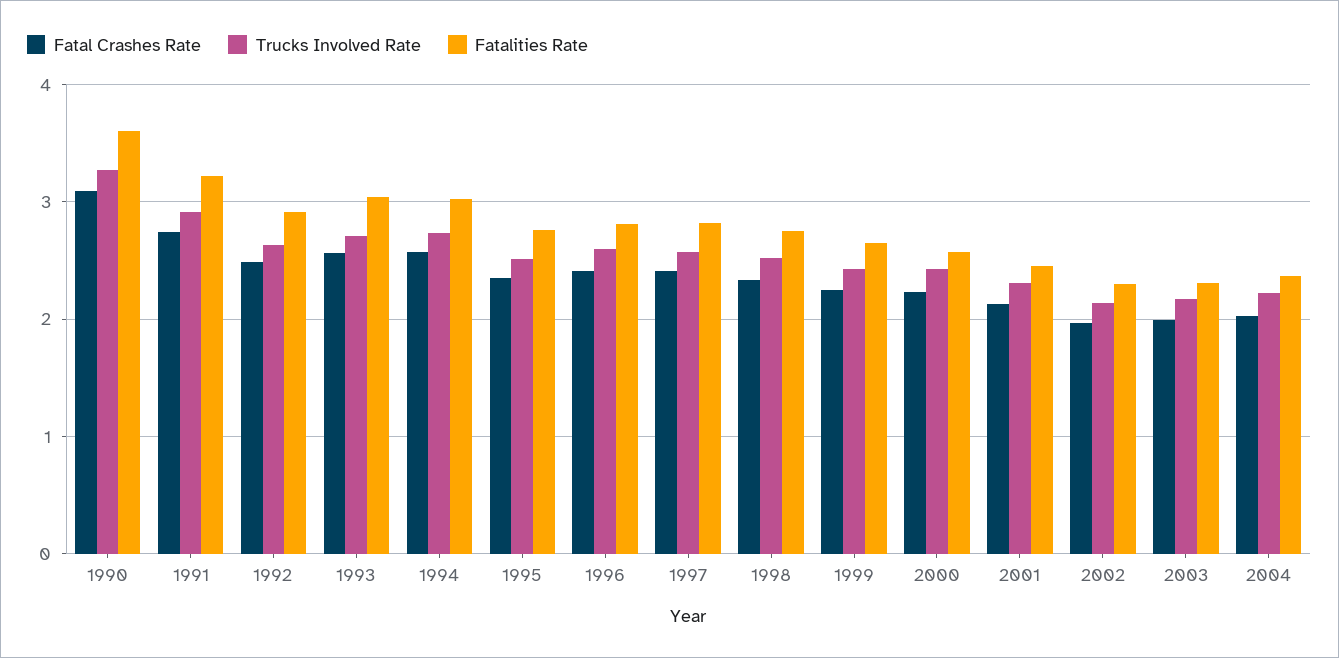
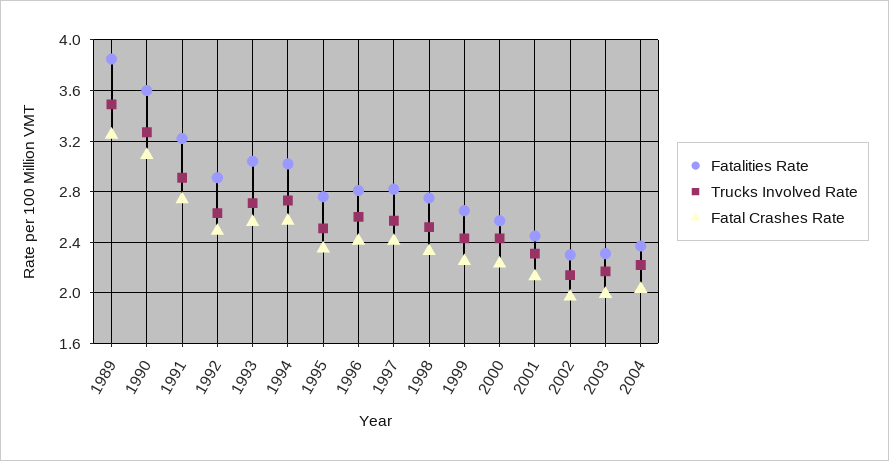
Fatalities Rate, 1989: none -> 3.85
Trucks Involved Rate, 1989: none -> 3.5
Fatal Crashes Rate, 1989: none -> 3.25

